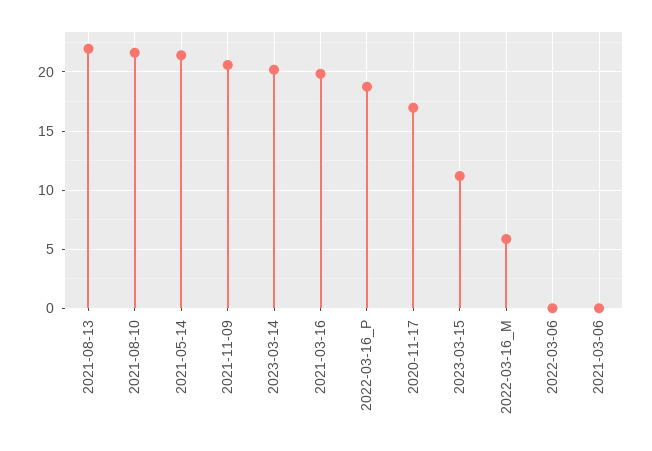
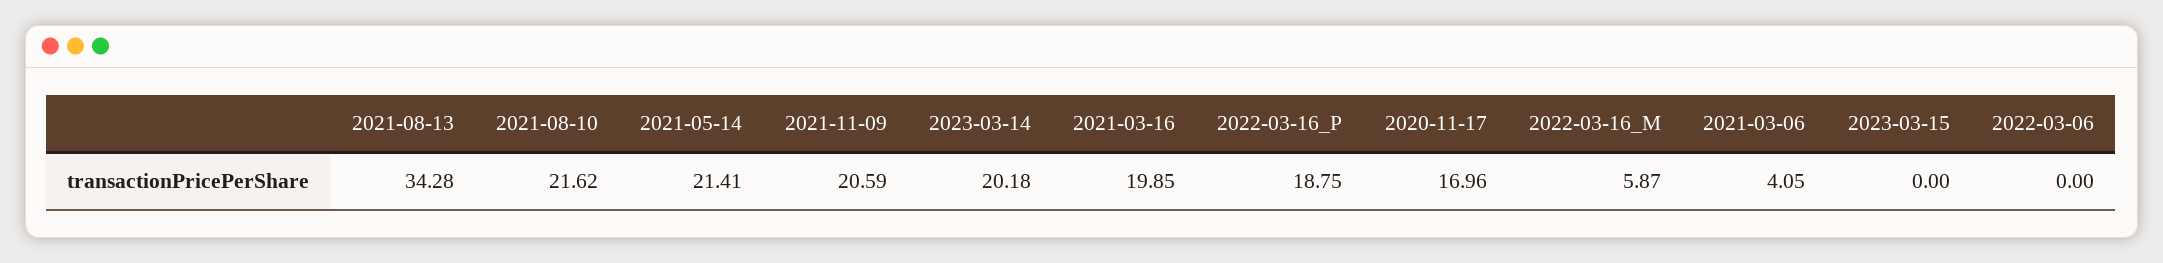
2021-08-13: 22 -> 34.28
2023-03-15: 11 -> 0
2021-03-06: 0 -> 4.05

